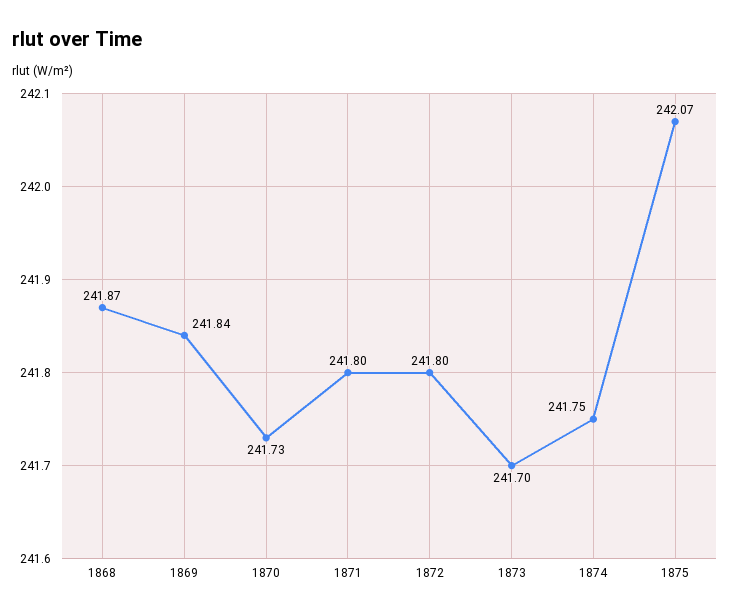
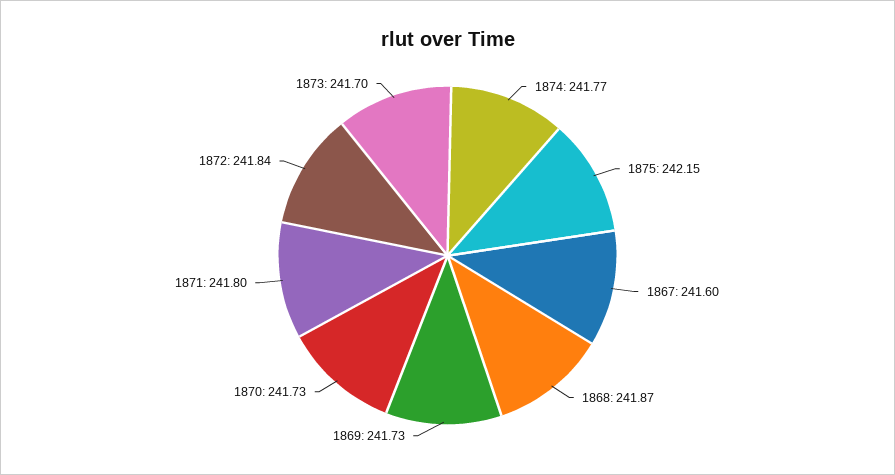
1869: 241.84 -> 241.73
1872: 241.8 -> 241.84
1874: 241.75 -> 241.77
1875: 242.07 -> 242.15
1867: none -> 241.6

